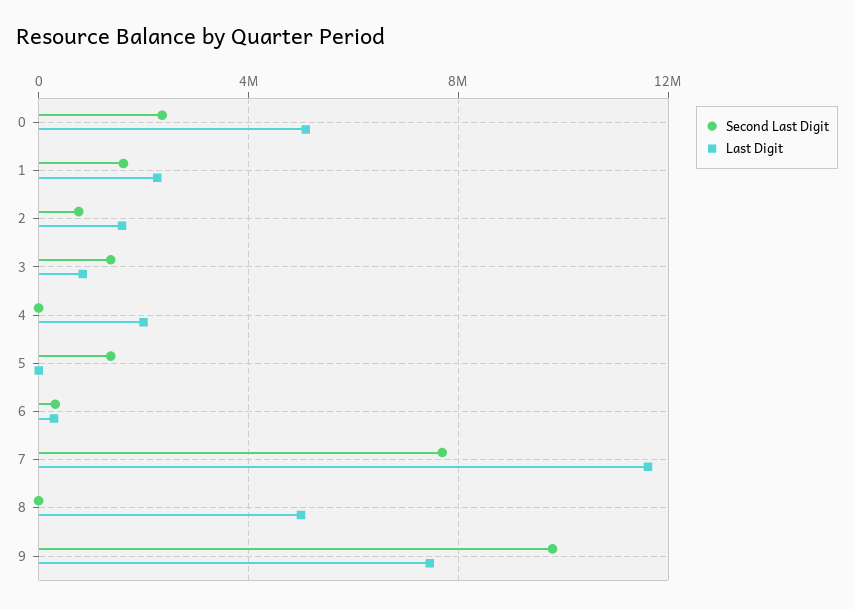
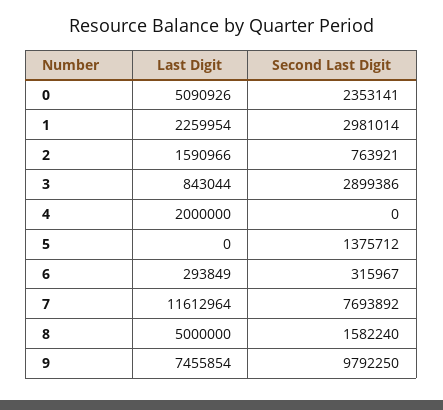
Second Last Digit, 1: 1500000 -> 2981014
Second Last Digit, 3: 1500000 -> 2899386
Second Last Digit, 8: 0 -> 1582240

